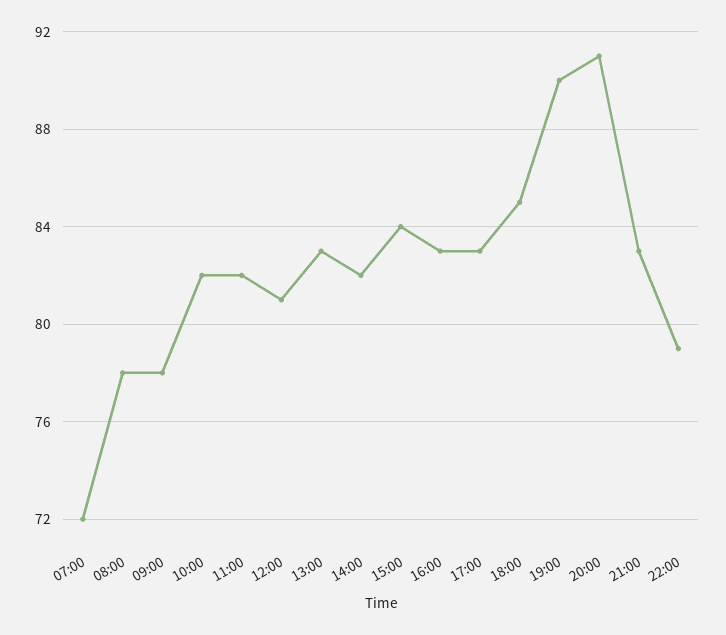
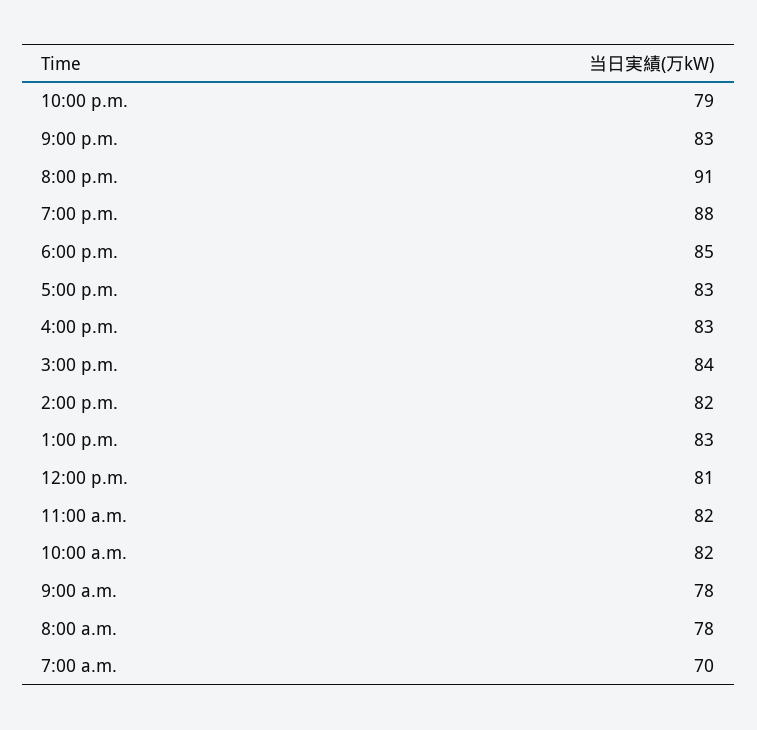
07:00: 72 -> 70
19:00: 90 -> 88

